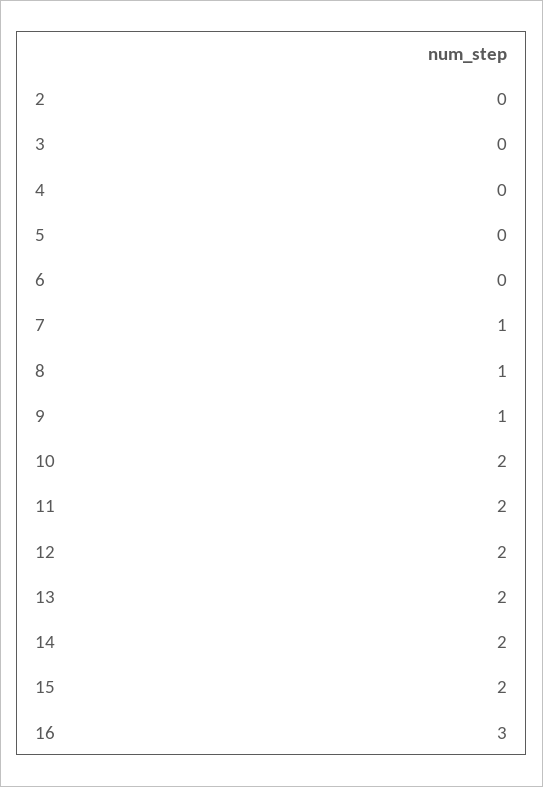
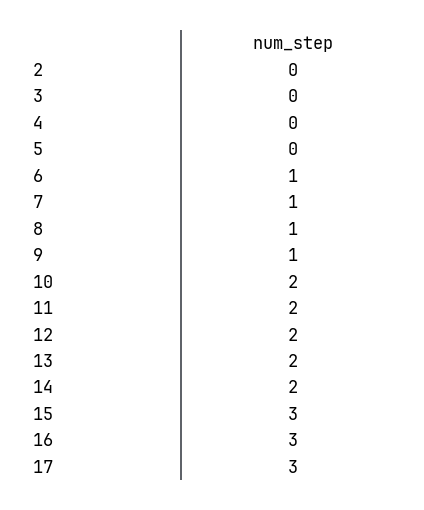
6: 0 -> 1
15: 2 -> 3
17: none -> 3

